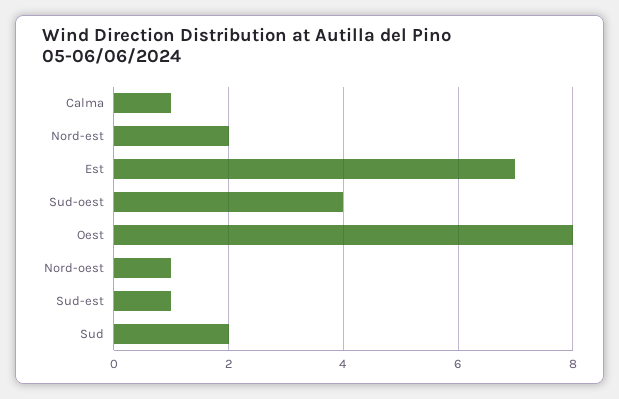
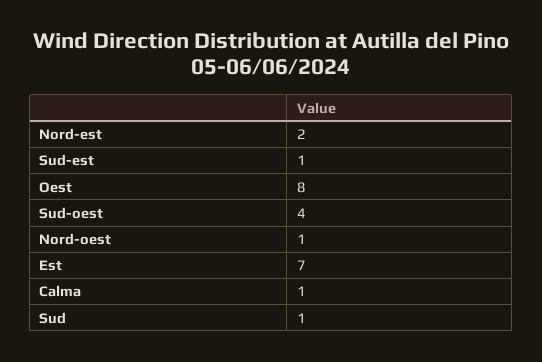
Sud: 2 -> 1

